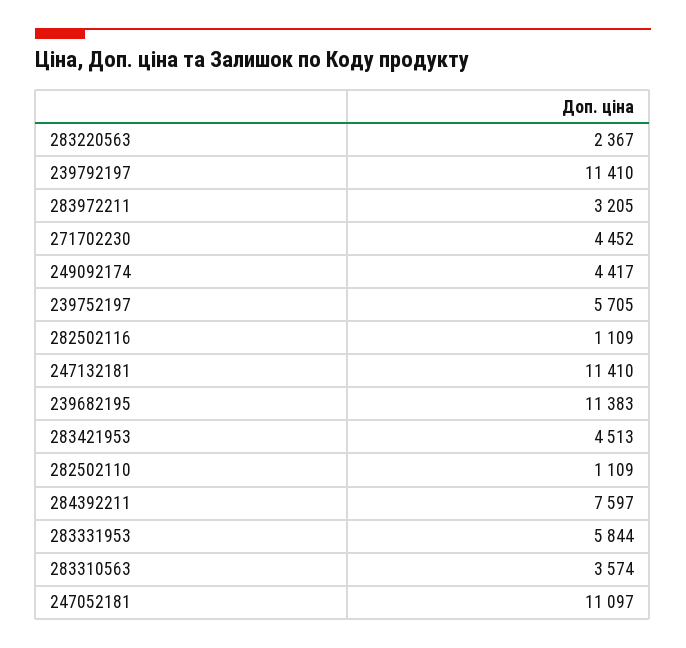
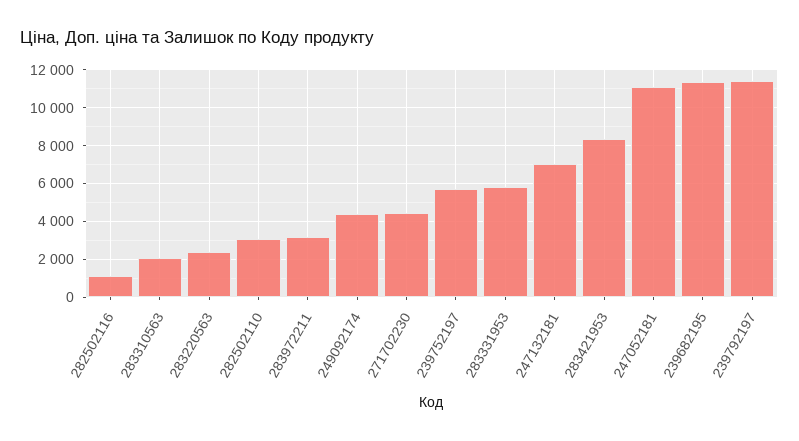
247132181: 11410 -> 7000
283421953: 4513 -> 8500
282502110: 1109 -> 3000
284392211: 7597 -> none
283310563: 3574 -> 2000

